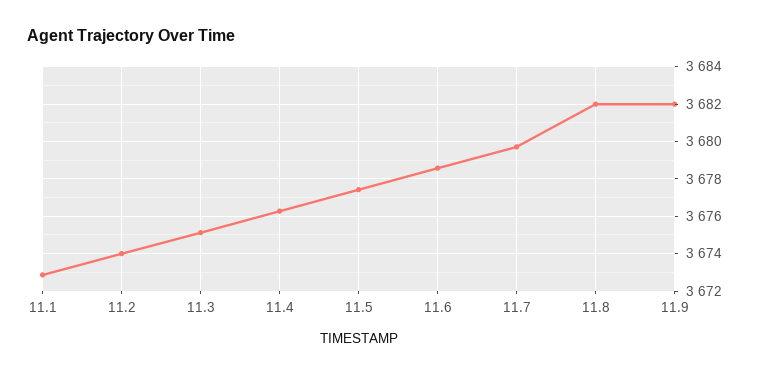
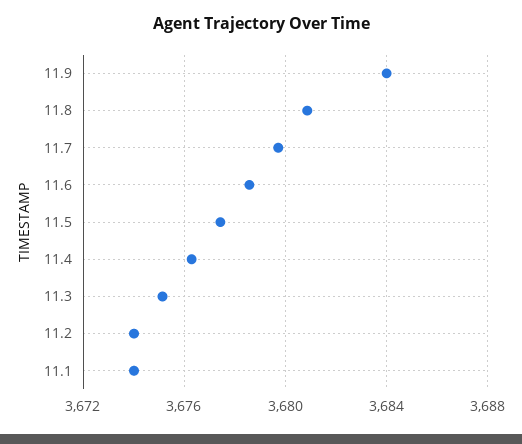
11.1: 3673 -> 3674
11.8: 3682 -> 3681
11.9: 3682 -> 3684

